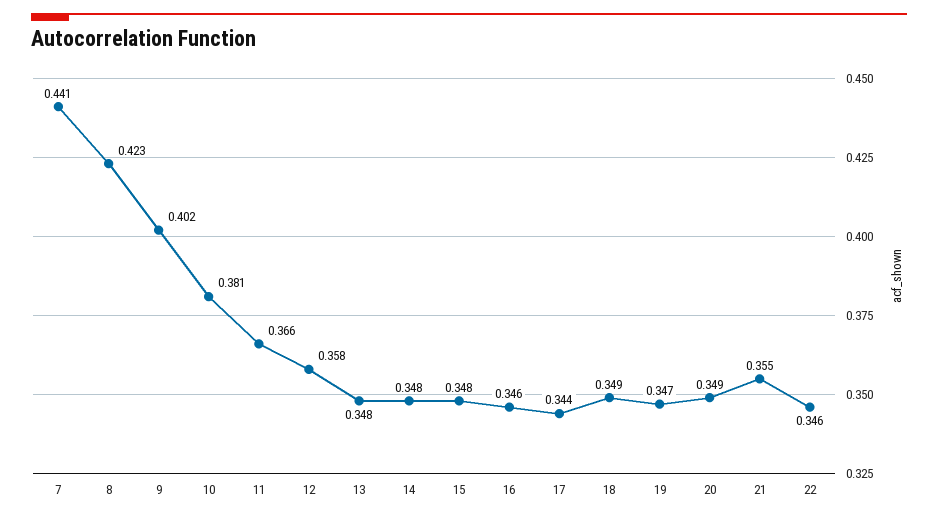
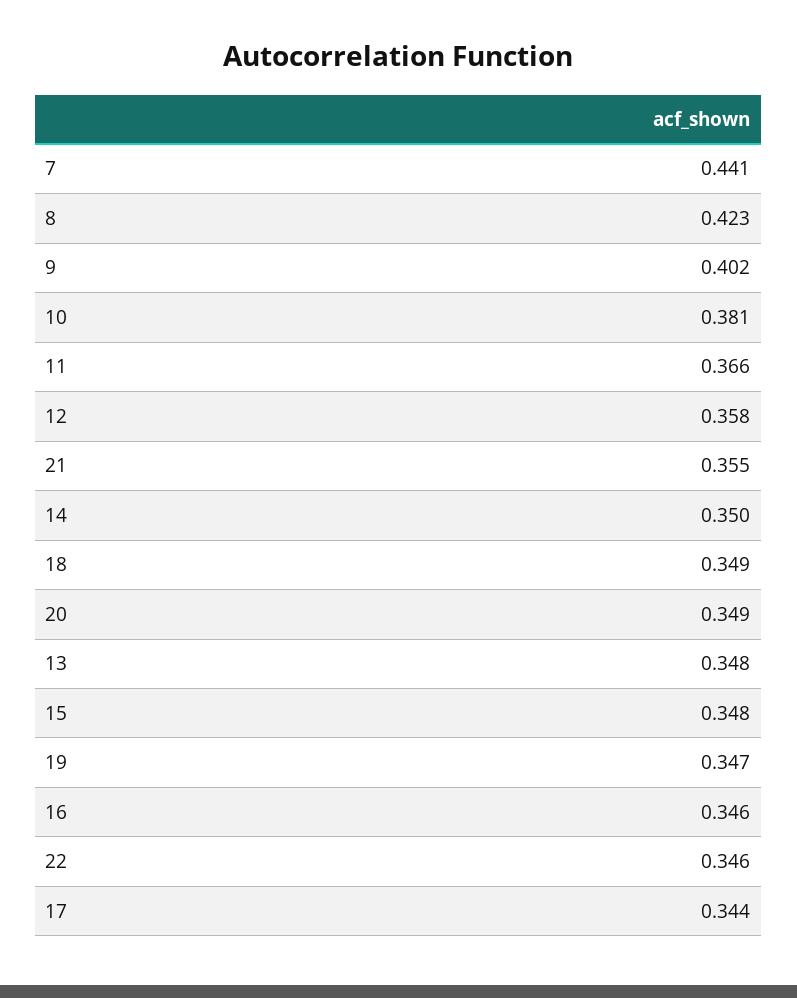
14: 0.348 -> 0.35

